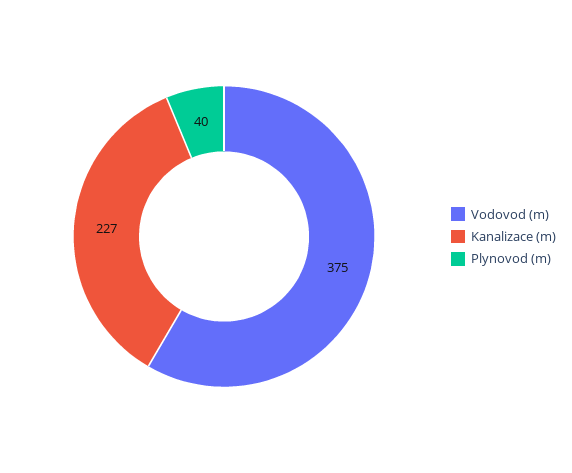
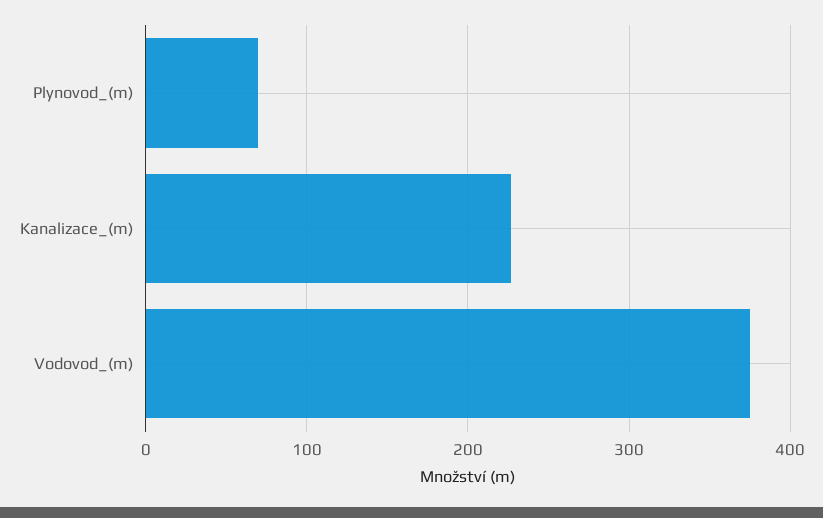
Plynovod (m): 40 -> 70

